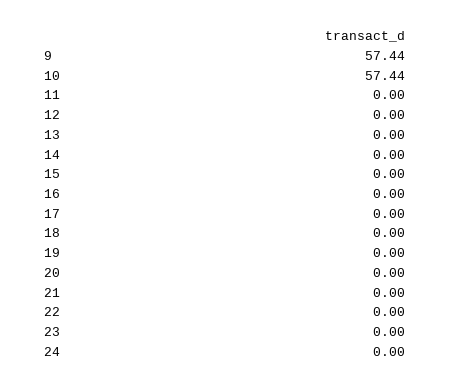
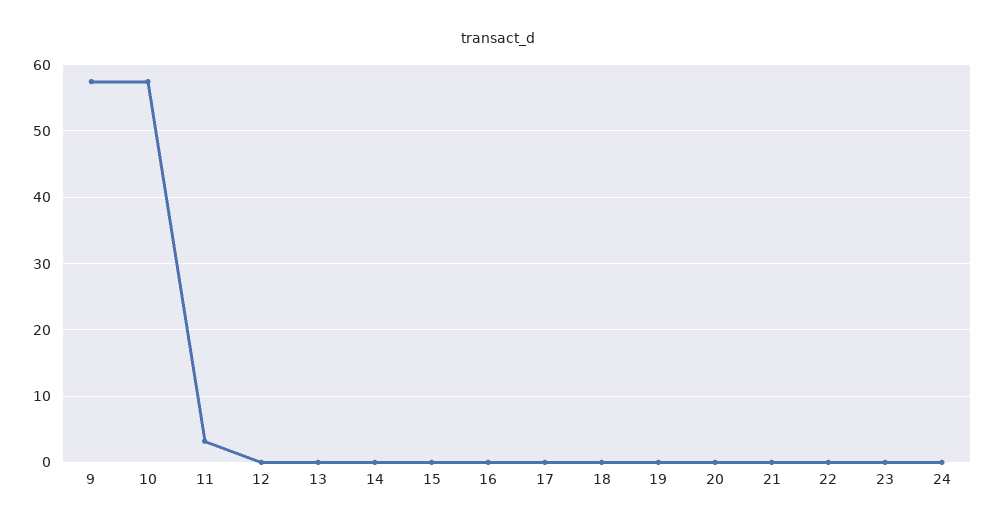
11: 0 -> 3

